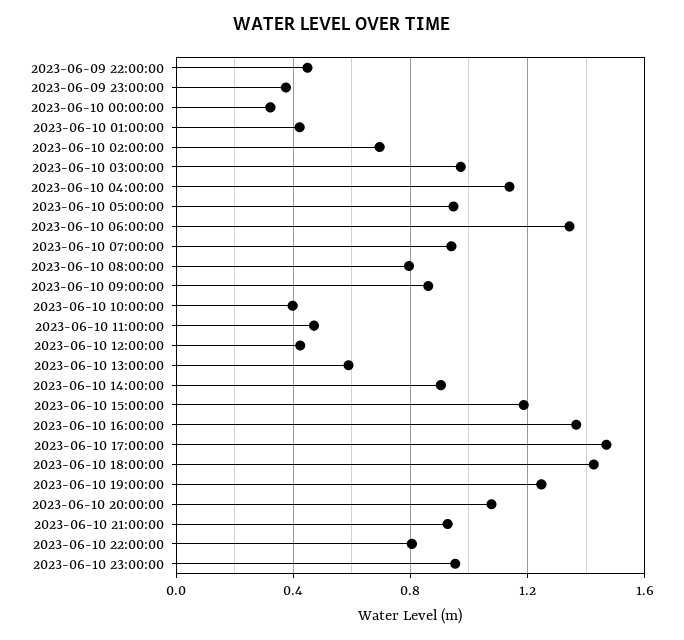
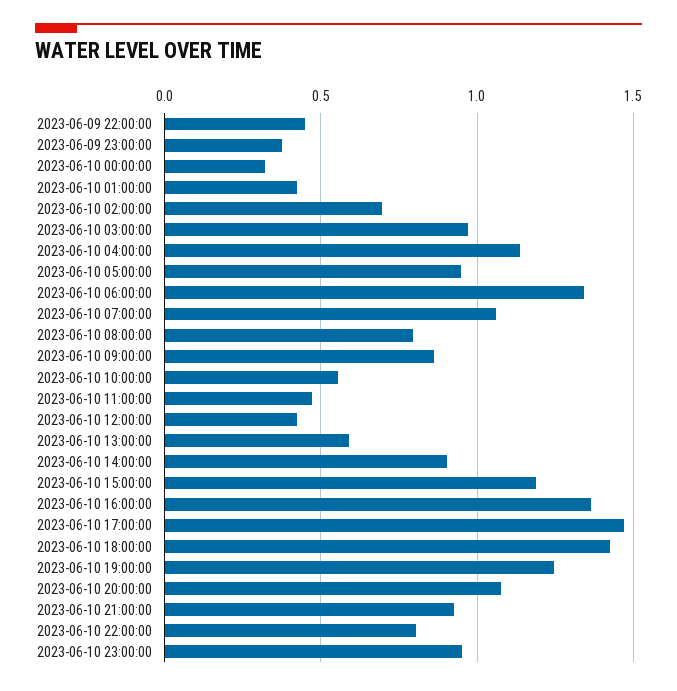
2023-06-10 07:00:00: 0.95 -> 1.05
2023-06-10 10:00:00: 0.4 -> 0.55

